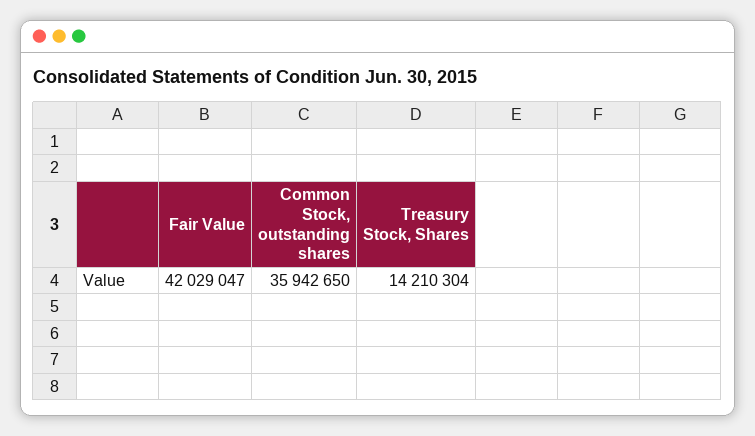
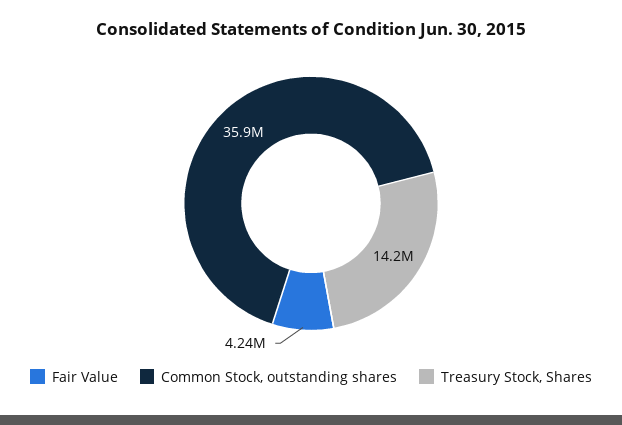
Fair Value: 42029047 -> 4240000

